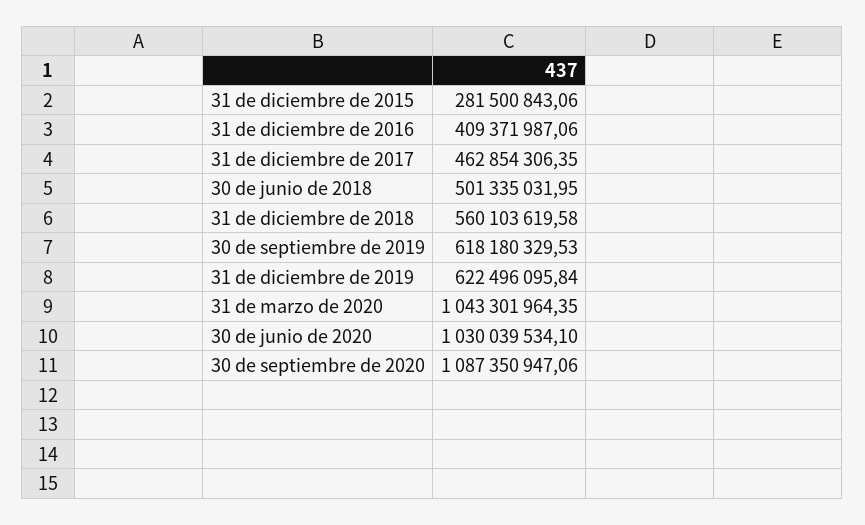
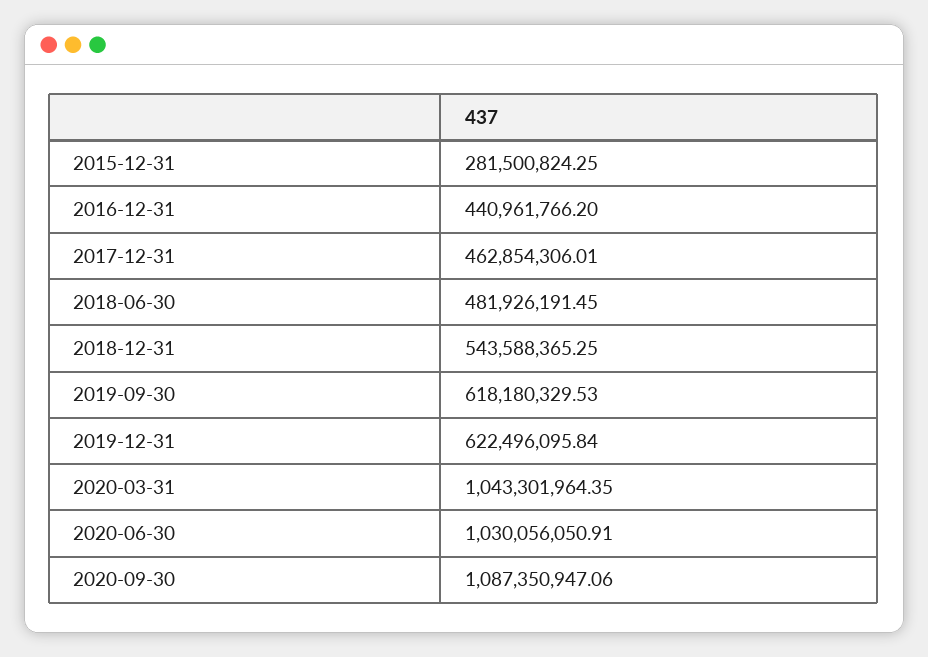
31 de diciembre de 2015: 281500843.06 -> 281500824.25
31 de diciembre de 2016: 409371987.06 -> 440961766.2
31 de diciembre de 2017: 462854306.35 -> 462854306.01
30 de junio de 2018: 501335031.95 -> 481926191.45
31 de diciembre de 2018: 560103619.58 -> 543588365.25
30 de junio de 2020: 1030039534.1 -> 1030056050.91

